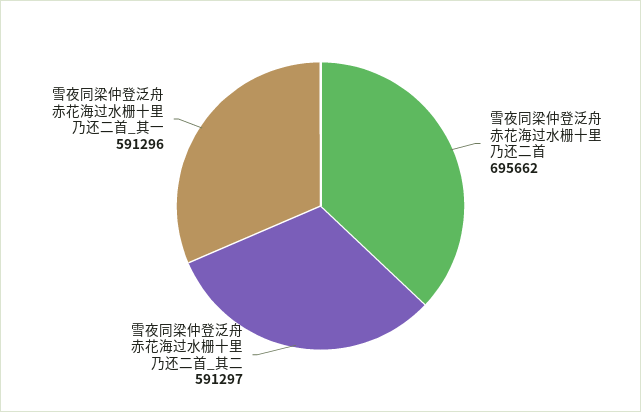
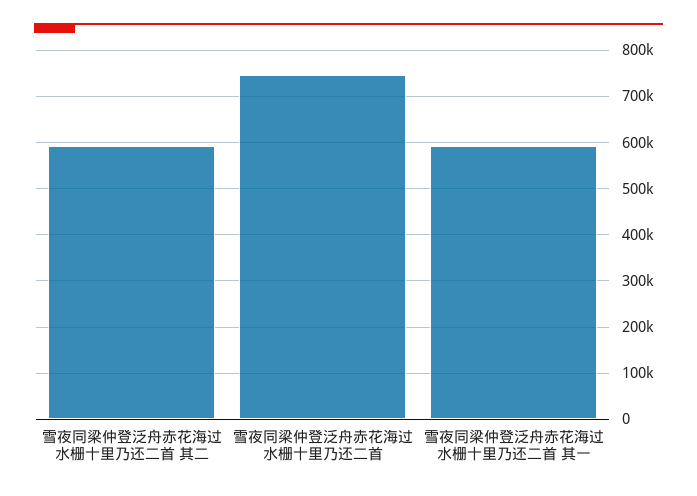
雪夜同梁仲登泛舟赤花海过水栅十里乃还二首: 695662 -> 740000

